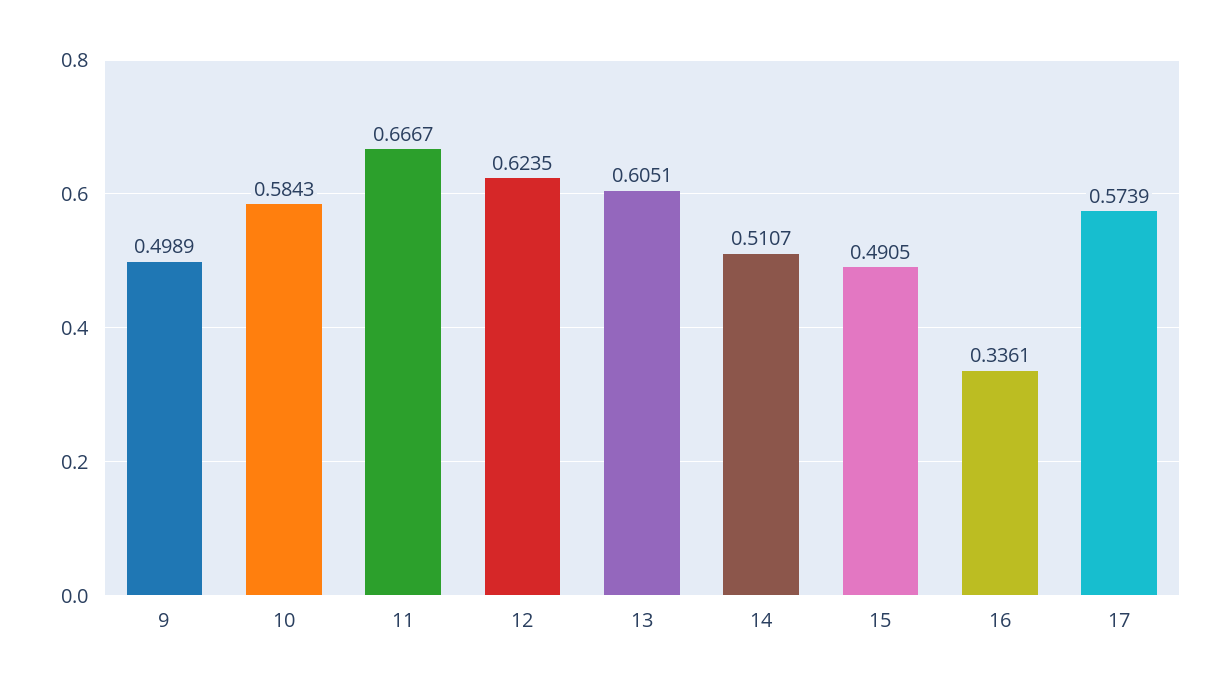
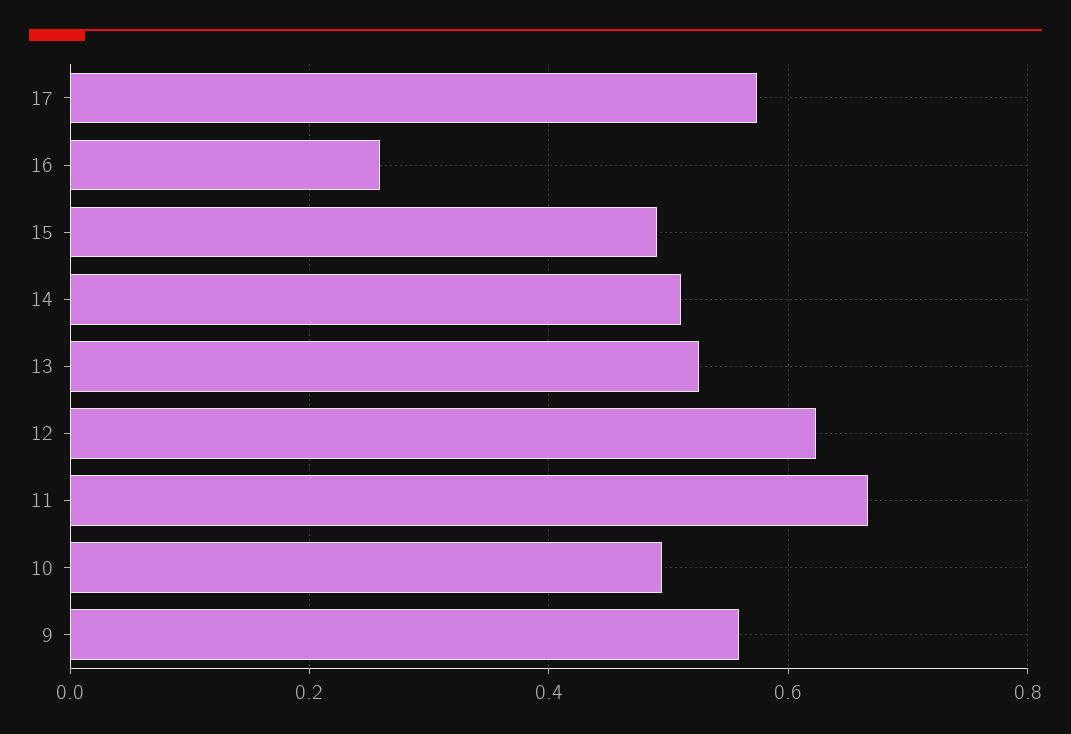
9: 0.4989 -> 0.56
10: 0.5843 -> 0.5
13: 0.6051 -> 0.52
16: 0.3361 -> 0.26

